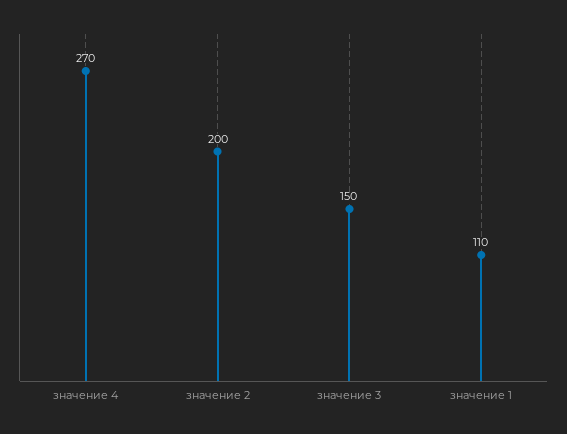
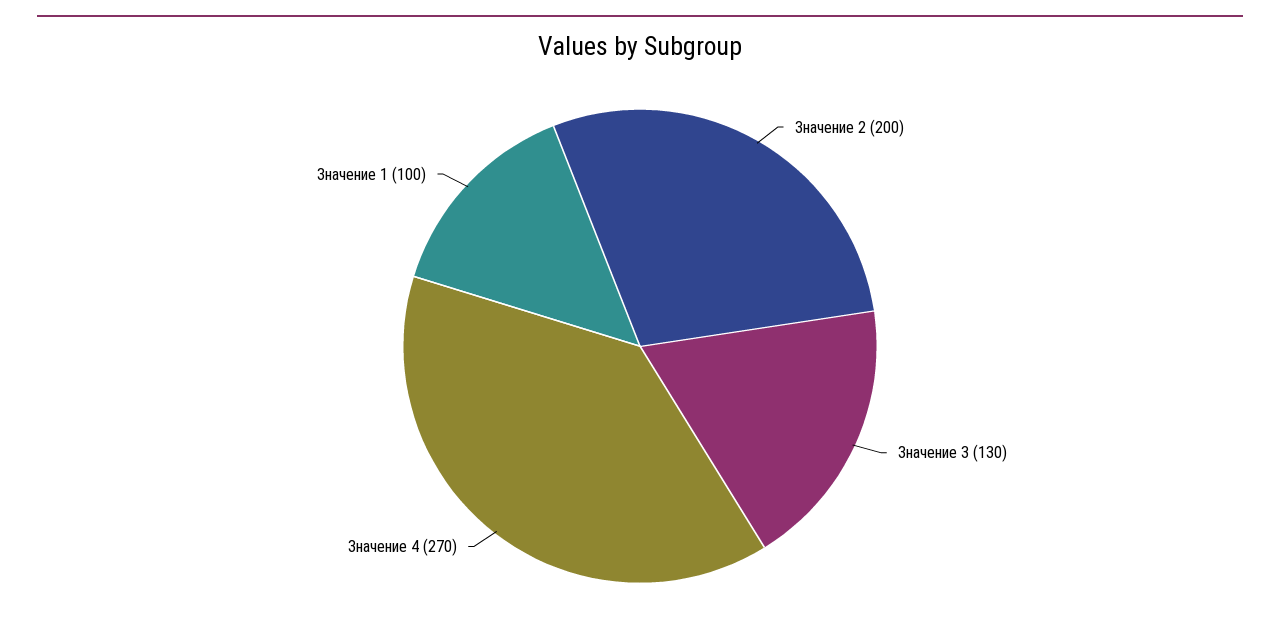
значение 3: 150 -> 130
значение 1: 110 -> 100

